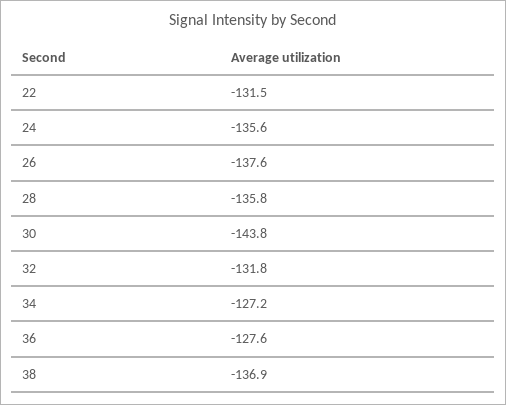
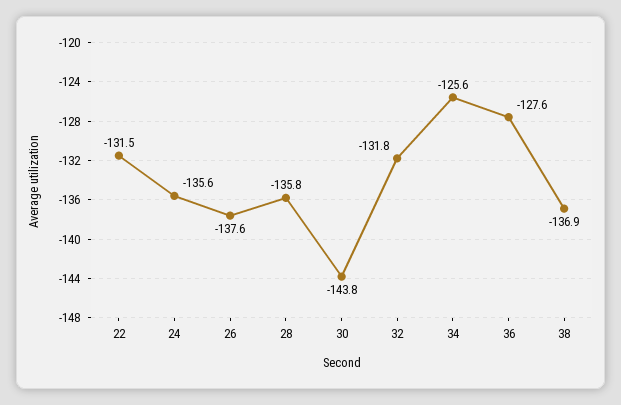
34: -127.2 -> -125.6

